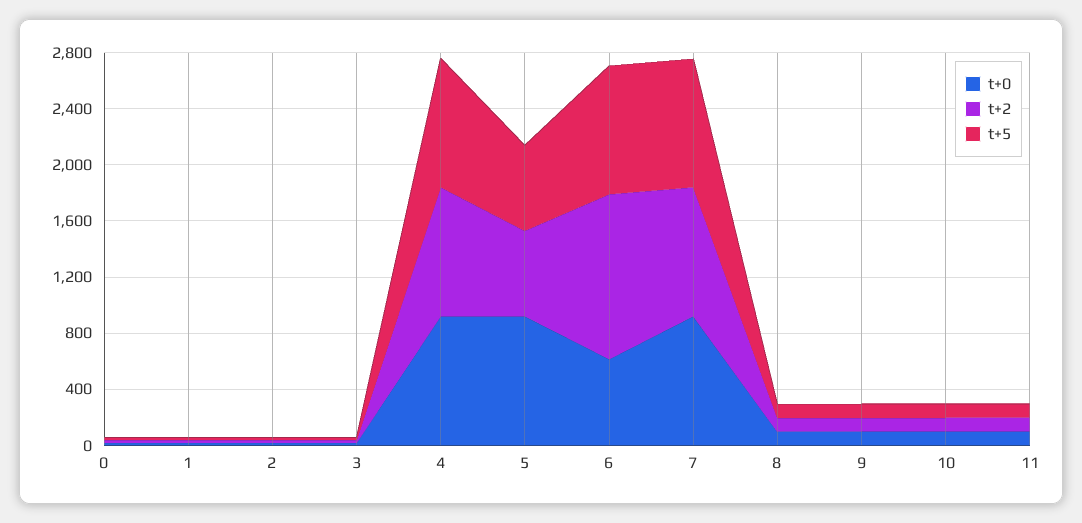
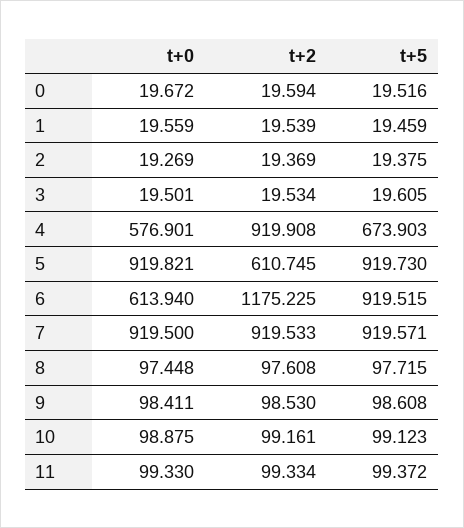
t+0, 4: 900 -> 576.901
t+5, 4: 900 -> 673.903
t+5, 5: 600 -> 919.73

